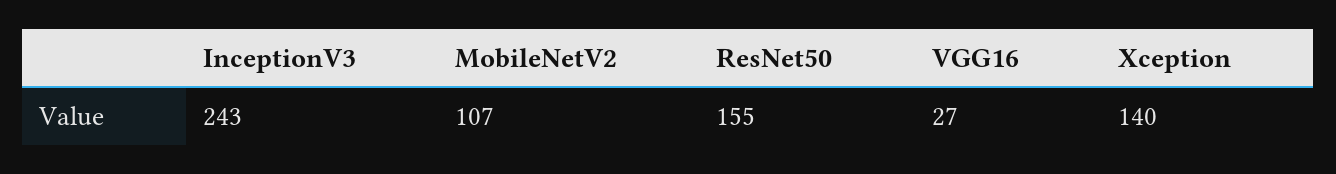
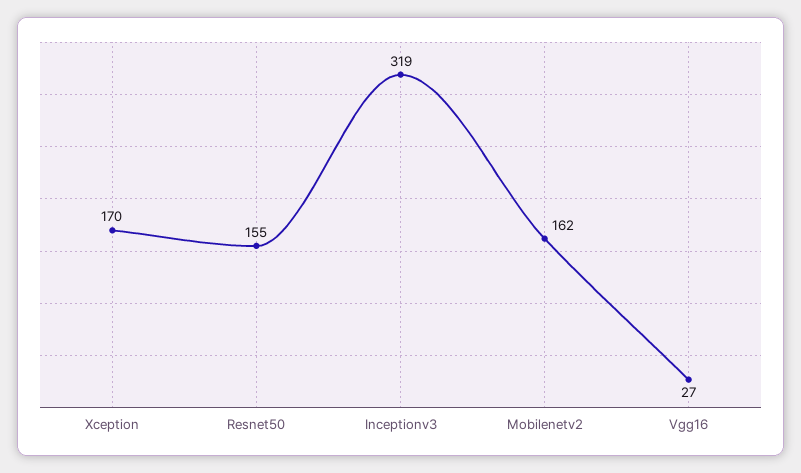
InceptionV3: 243 -> 319
MobileNetV2: 107 -> 162
Xception: 140 -> 170

